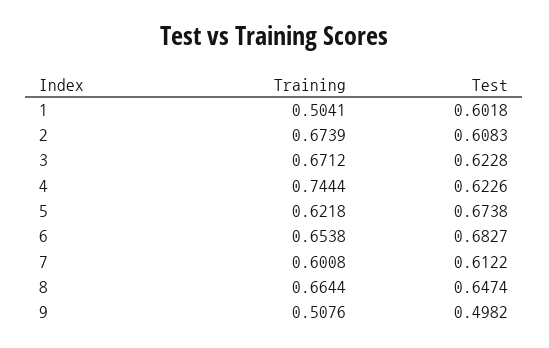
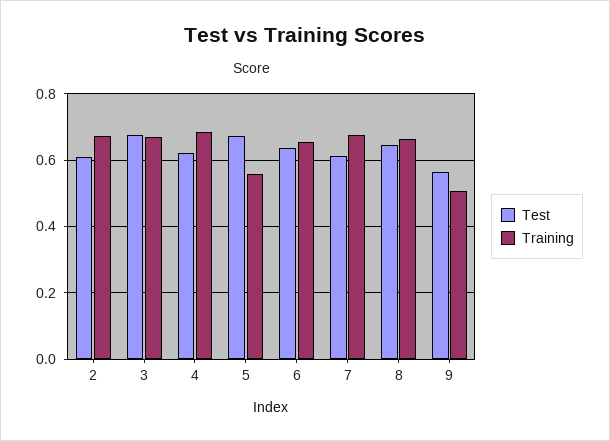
Training, 1: 0.5041 -> none
Test, 1: 0.6018 -> none
Test, 3: 0.6228 -> 0.68
Training, 4: 0.7444 -> 0.68
Training, 5: 0.6218 -> 0.56
Test, 6: 0.6827 -> 0.64
Training, 7: 0.6008 -> 0.68
Test, 9: 0.4982 -> 0.56

